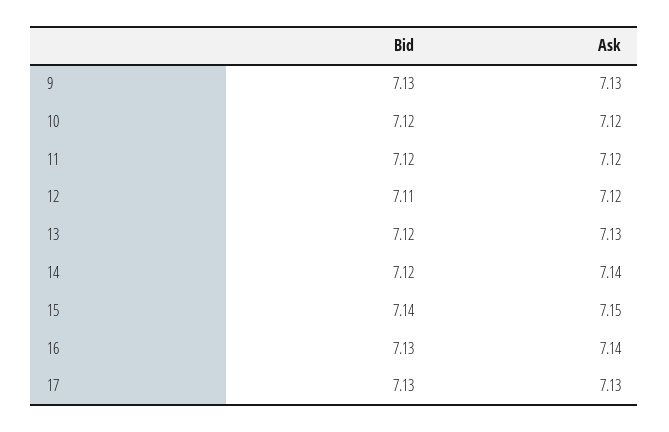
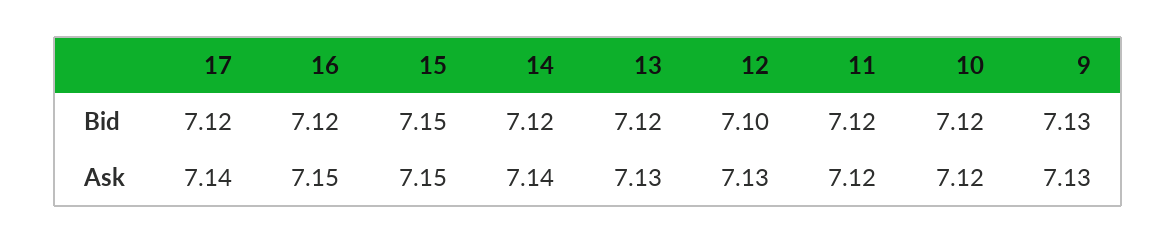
Bid, 12: 7.11 -> 7.1
Ask, 12: 7.12 -> 7.13
Bid, 15: 7.14 -> 7.15
Bid, 16: 7.13 -> 7.12
Ask, 16: 7.14 -> 7.15
Bid, 17: 7.13 -> 7.12
Ask, 17: 7.13 -> 7.14

